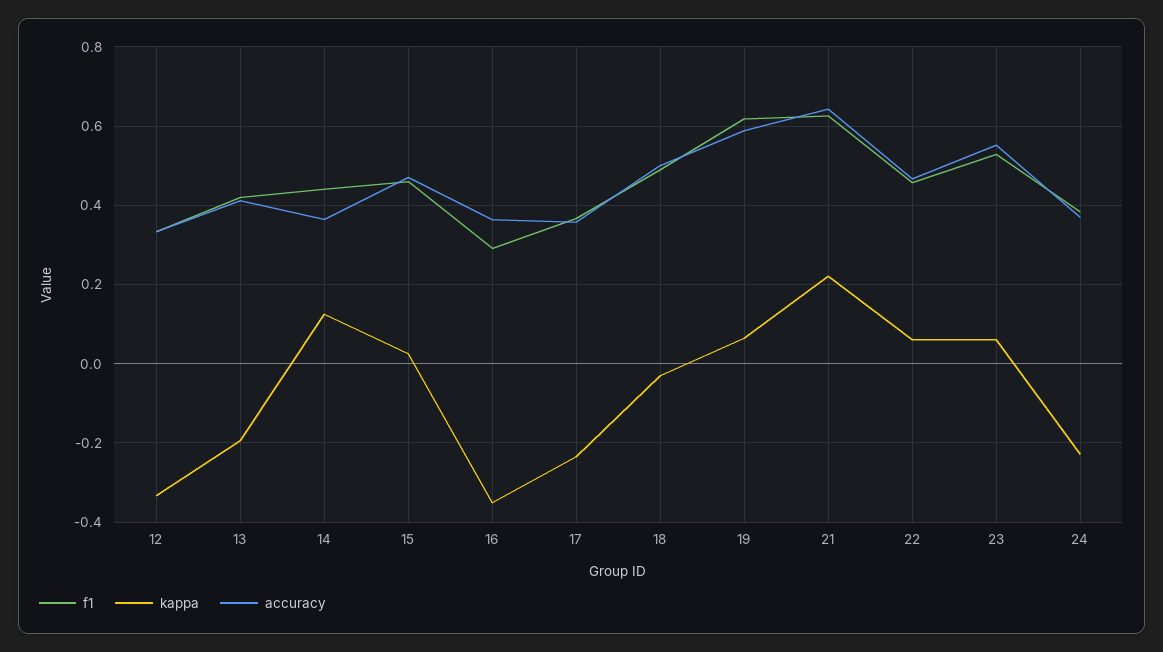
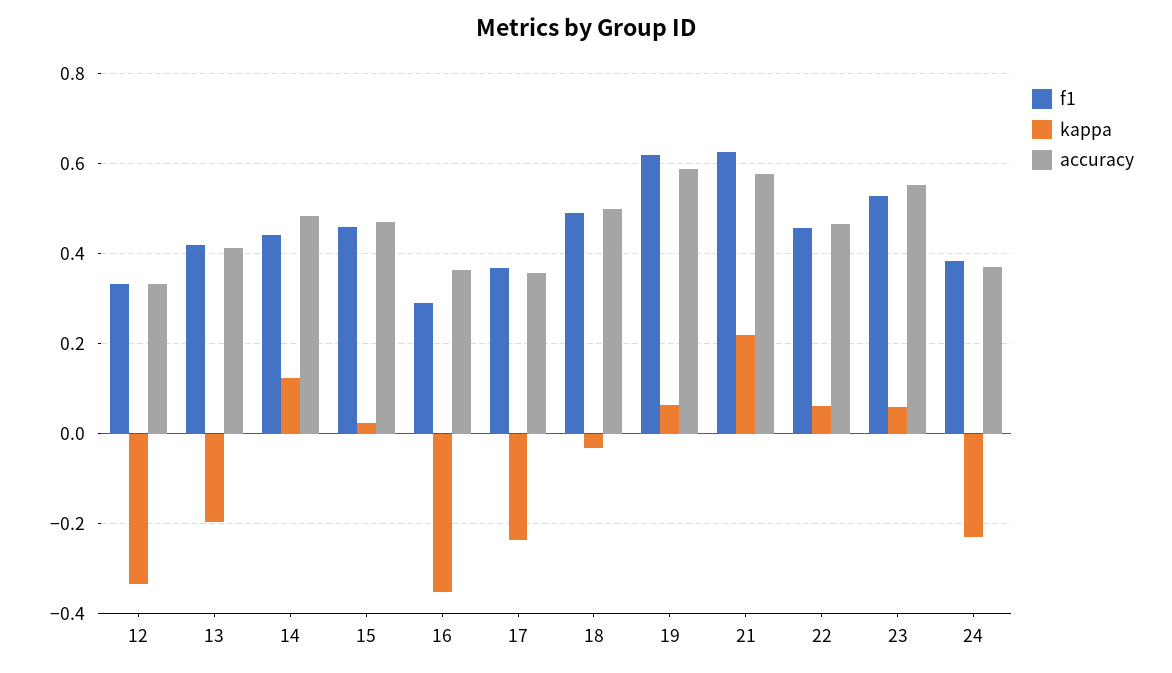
accuracy, 14: 0.36 -> 0.48
accuracy, 21: 0.64 -> 0.58

